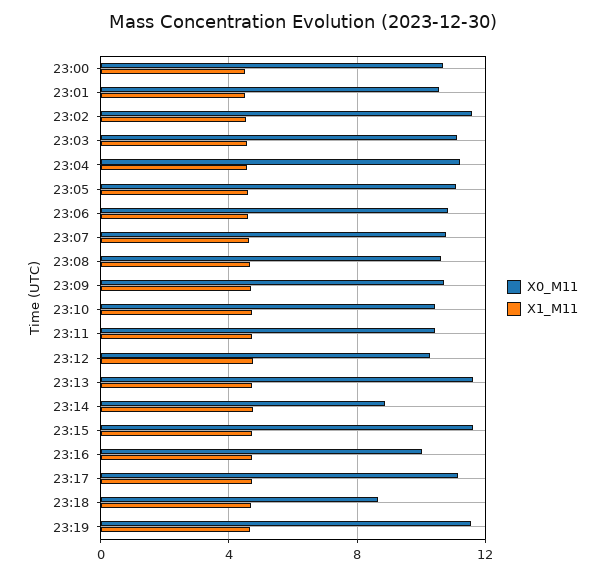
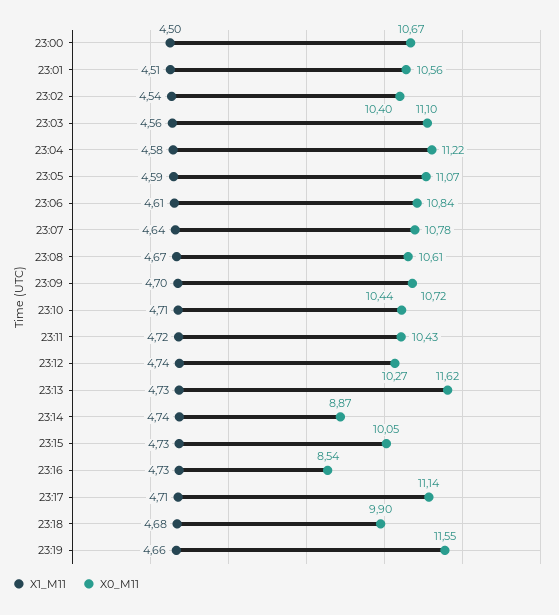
X0_M11, 23:02: 11.5 -> 10.4
X0_M11, 23:15: 11.5 -> 10.05
X0_M11, 23:16: 10 -> 8.54
X0_M11, 23:18: 8.5 -> 9.9

